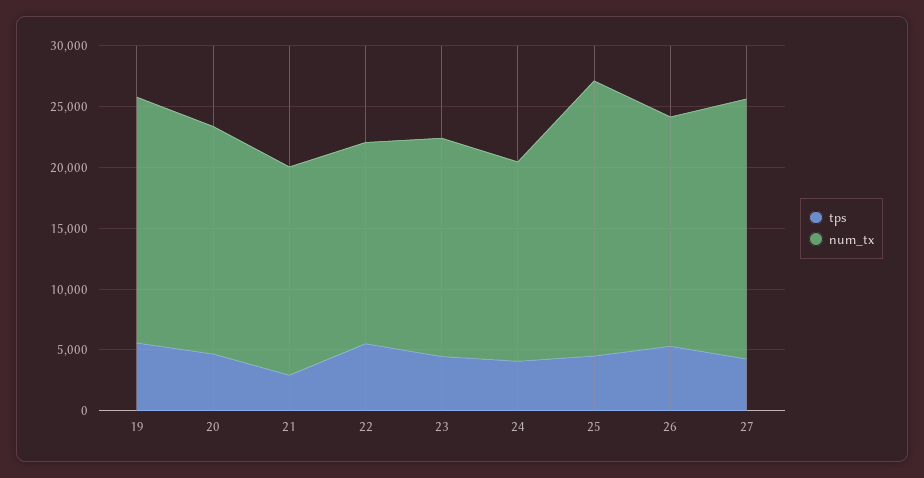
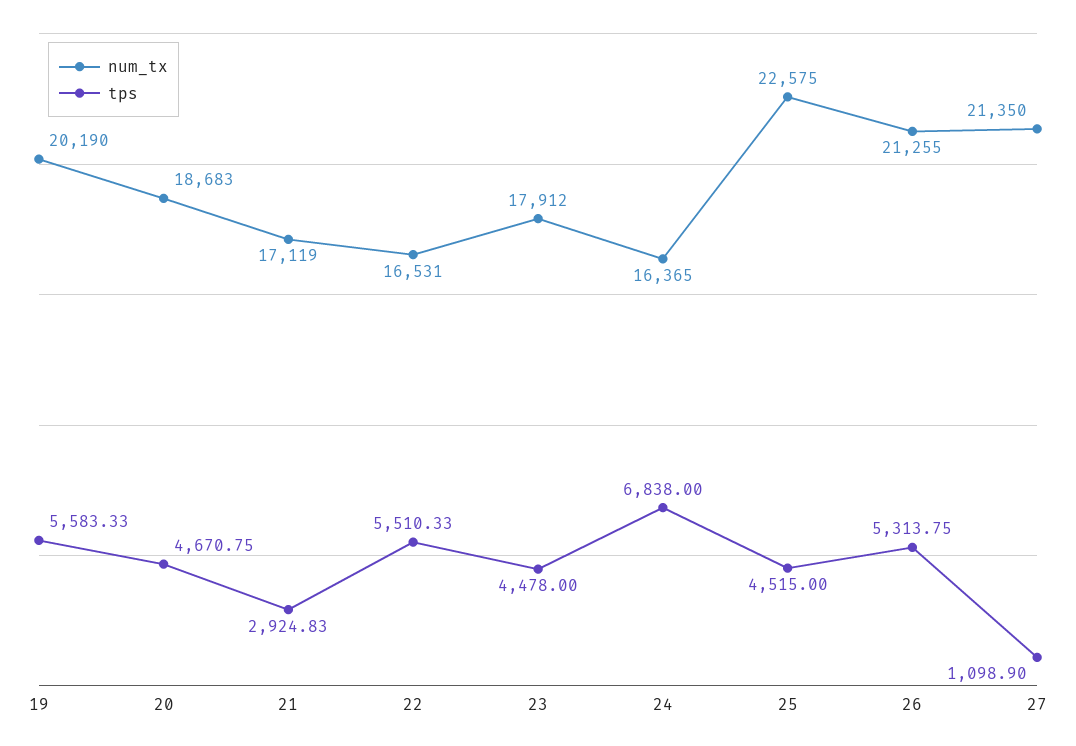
tps, 24: 4000 -> 6838
num_tx, 26: 19000 -> 21255
tps, 27: 4000 -> 1098.9

